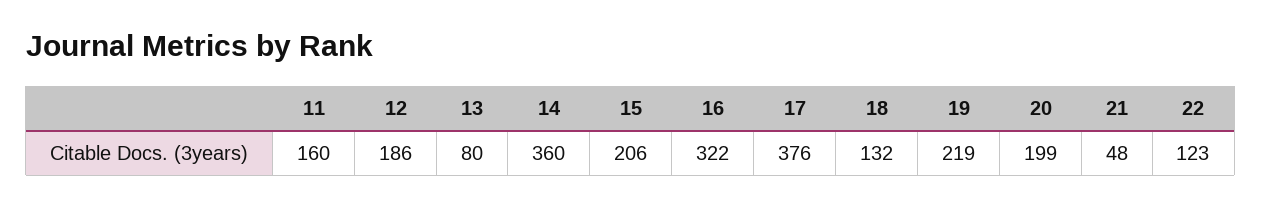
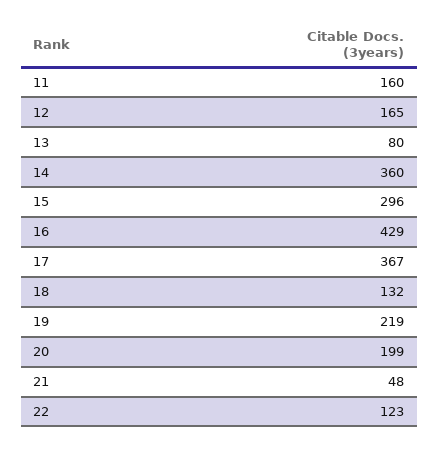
12: 186 -> 165
15: 206 -> 296
16: 322 -> 429
17: 376 -> 367

